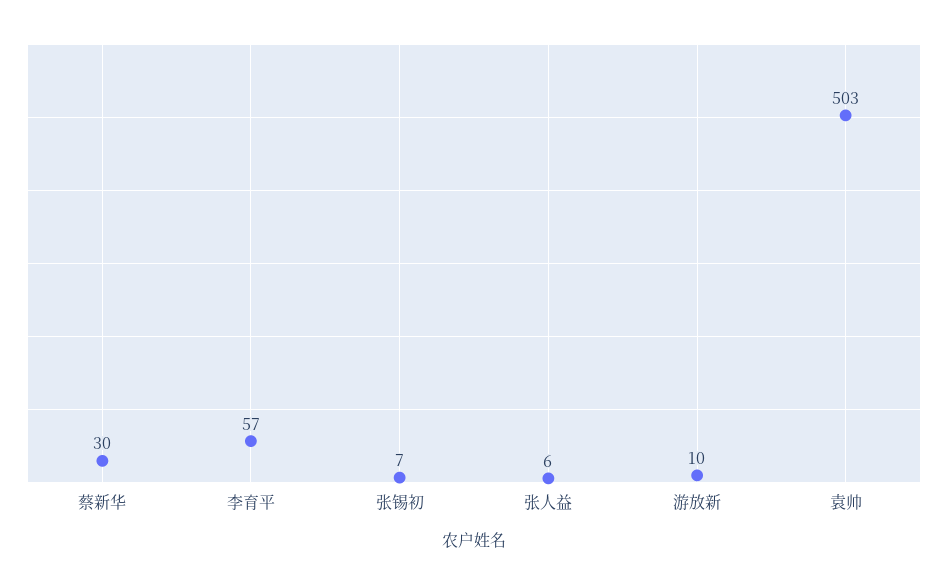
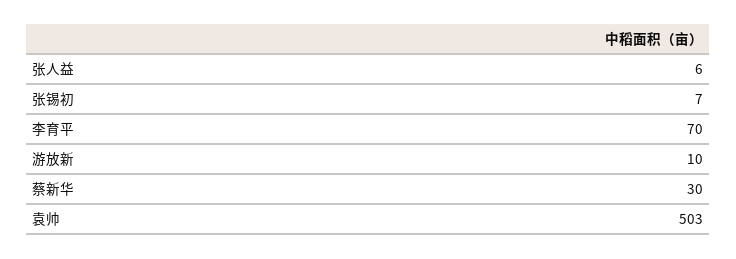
李育平: 57 -> 70

